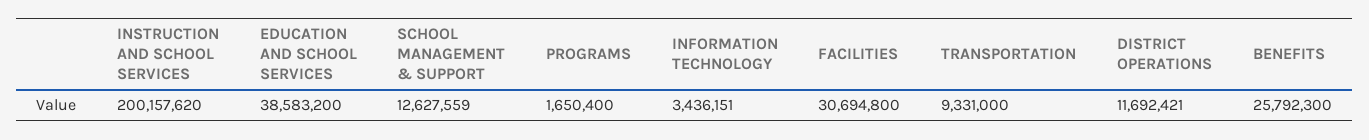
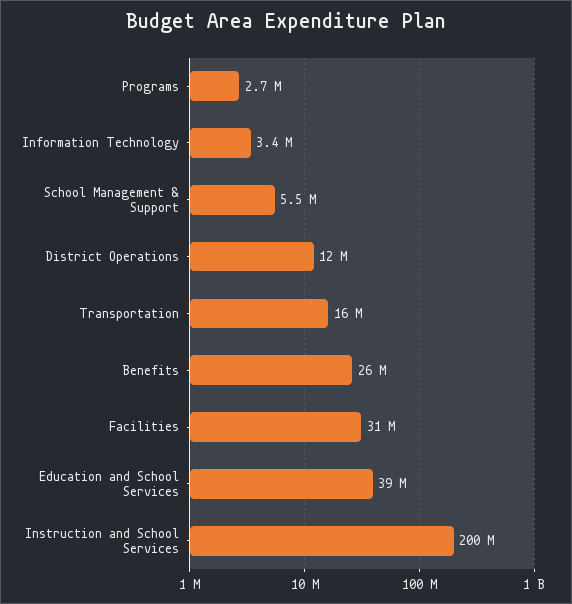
SCHOOL MANAGEMENT & SUPPORT: 12627559 -> 5500000
PROGRAMS: 1650400 -> 2700000
TRANSPORTATION: 9331000 -> 16000000

